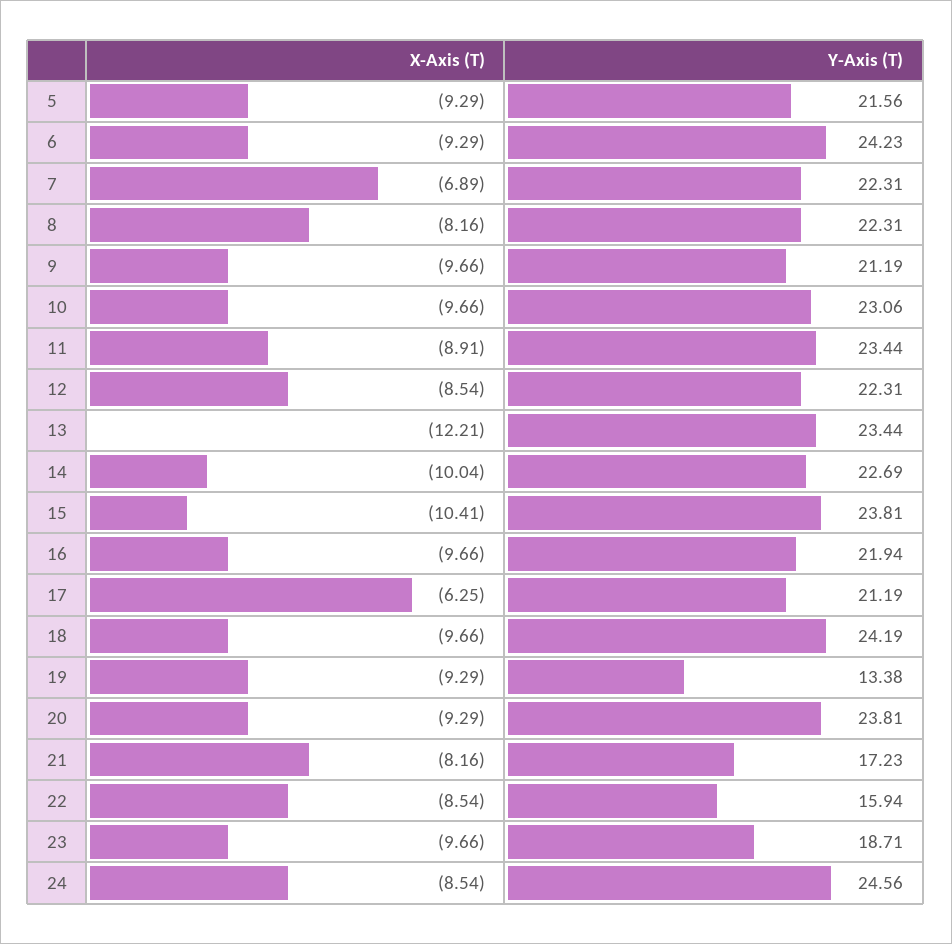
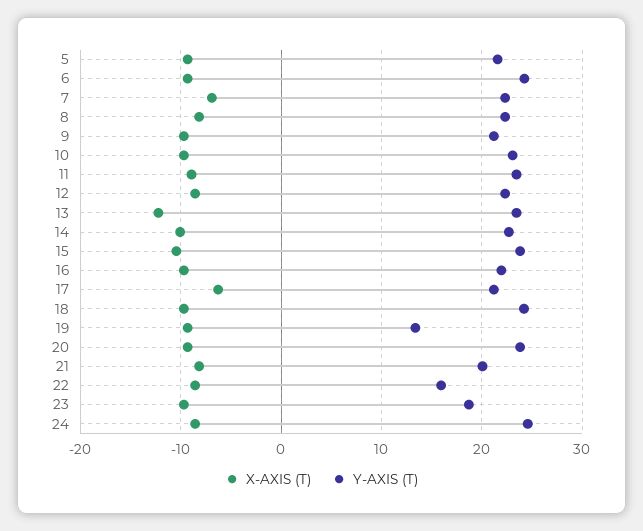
Y-Axis (T), 21: 17.23 -> 20

